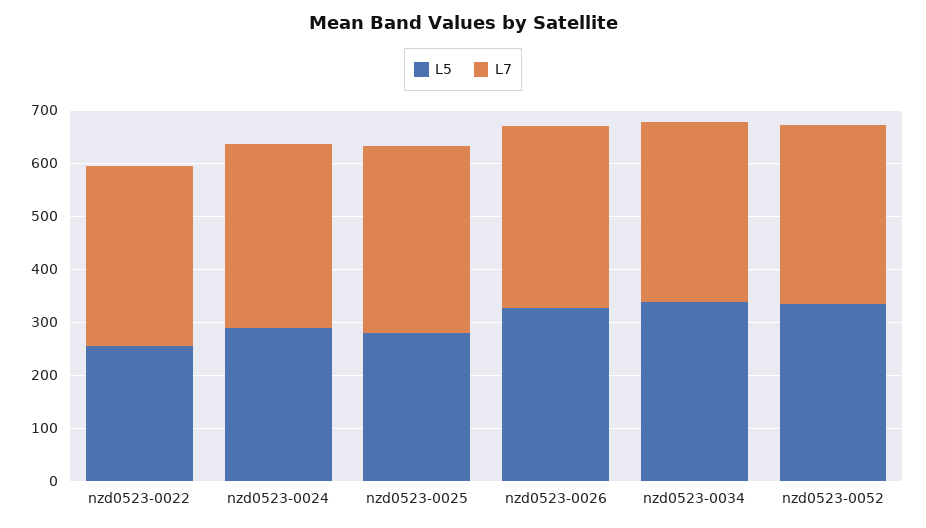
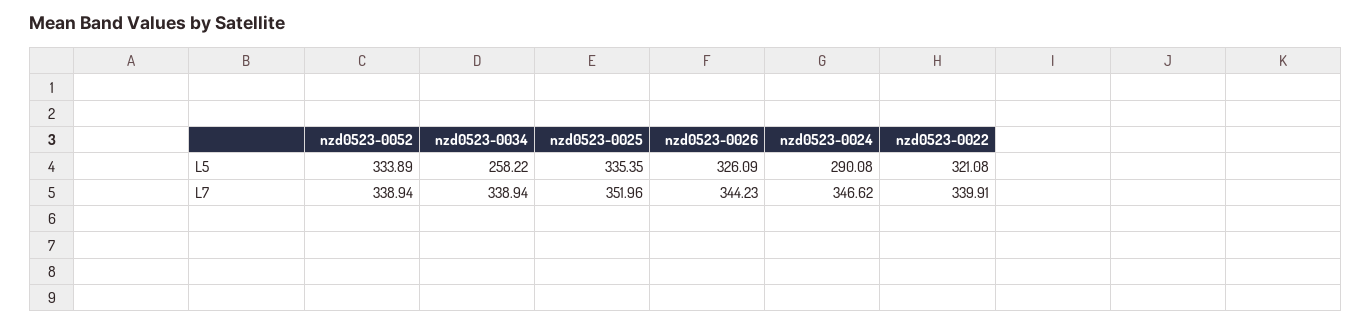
L5, nzd0523-0022: 260 -> 321.08
L5, nzd0523-0025: 280 -> 335.35
L5, nzd0523-0034: 340 -> 258.22

